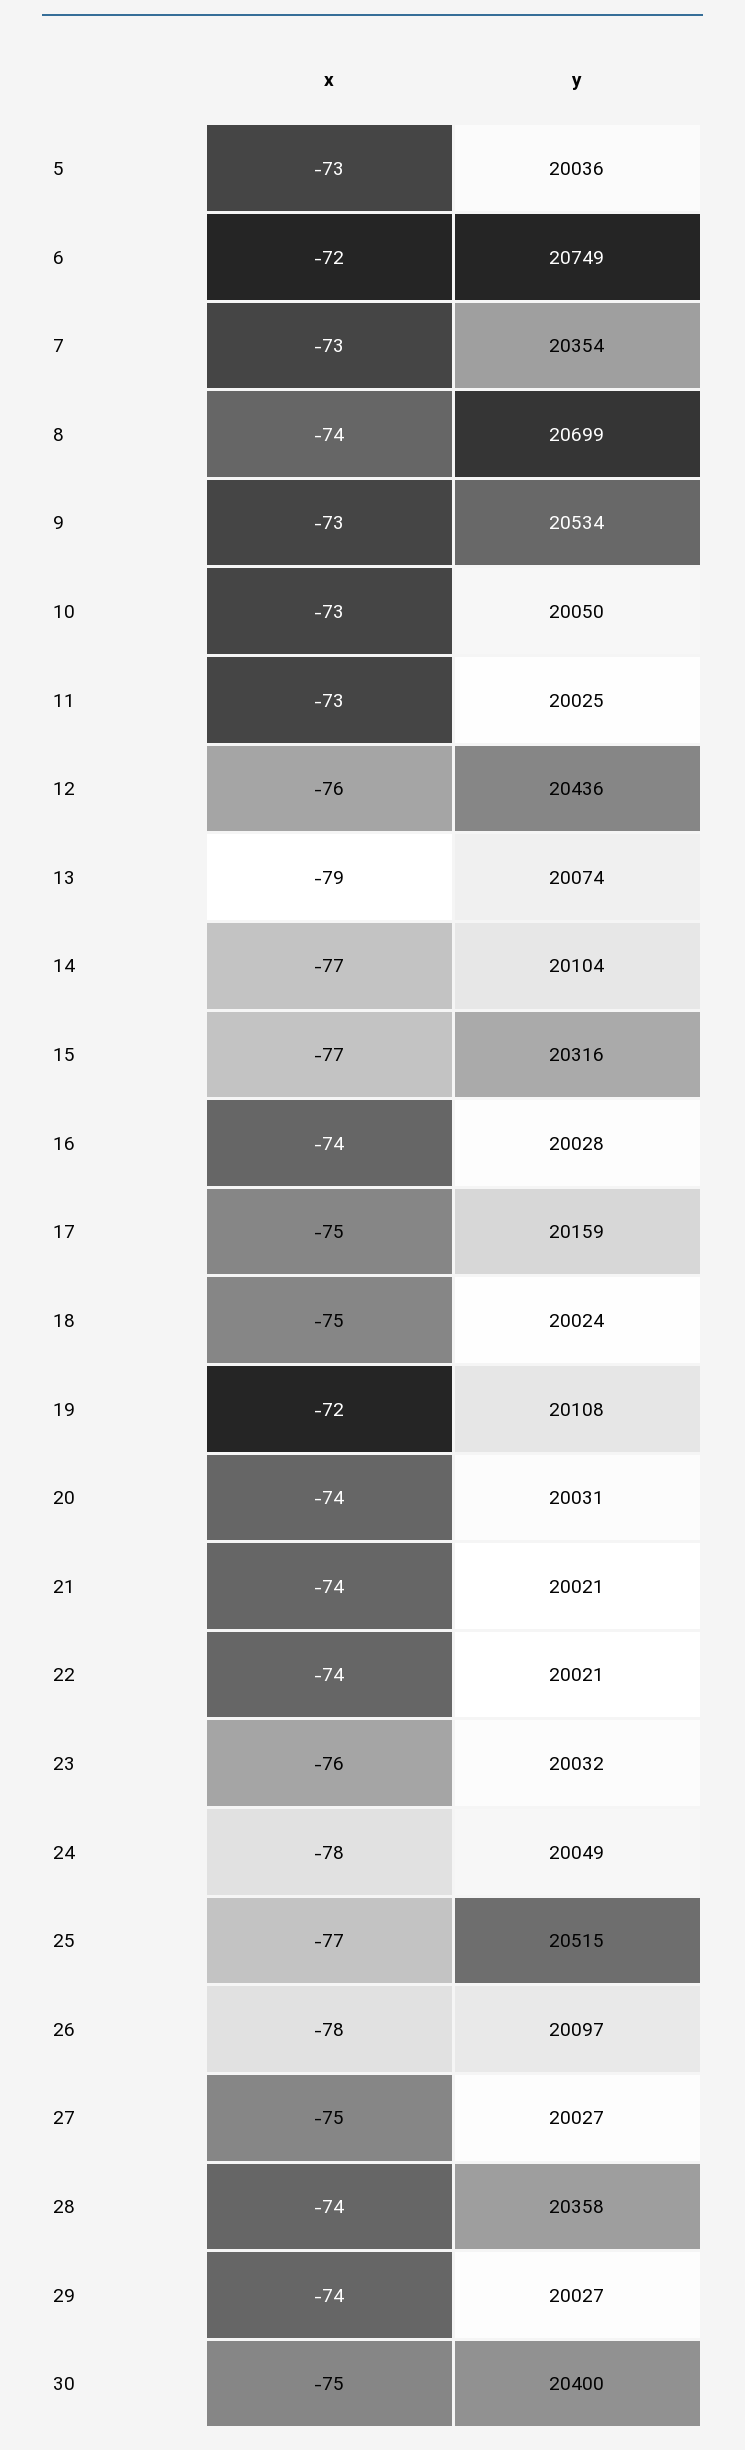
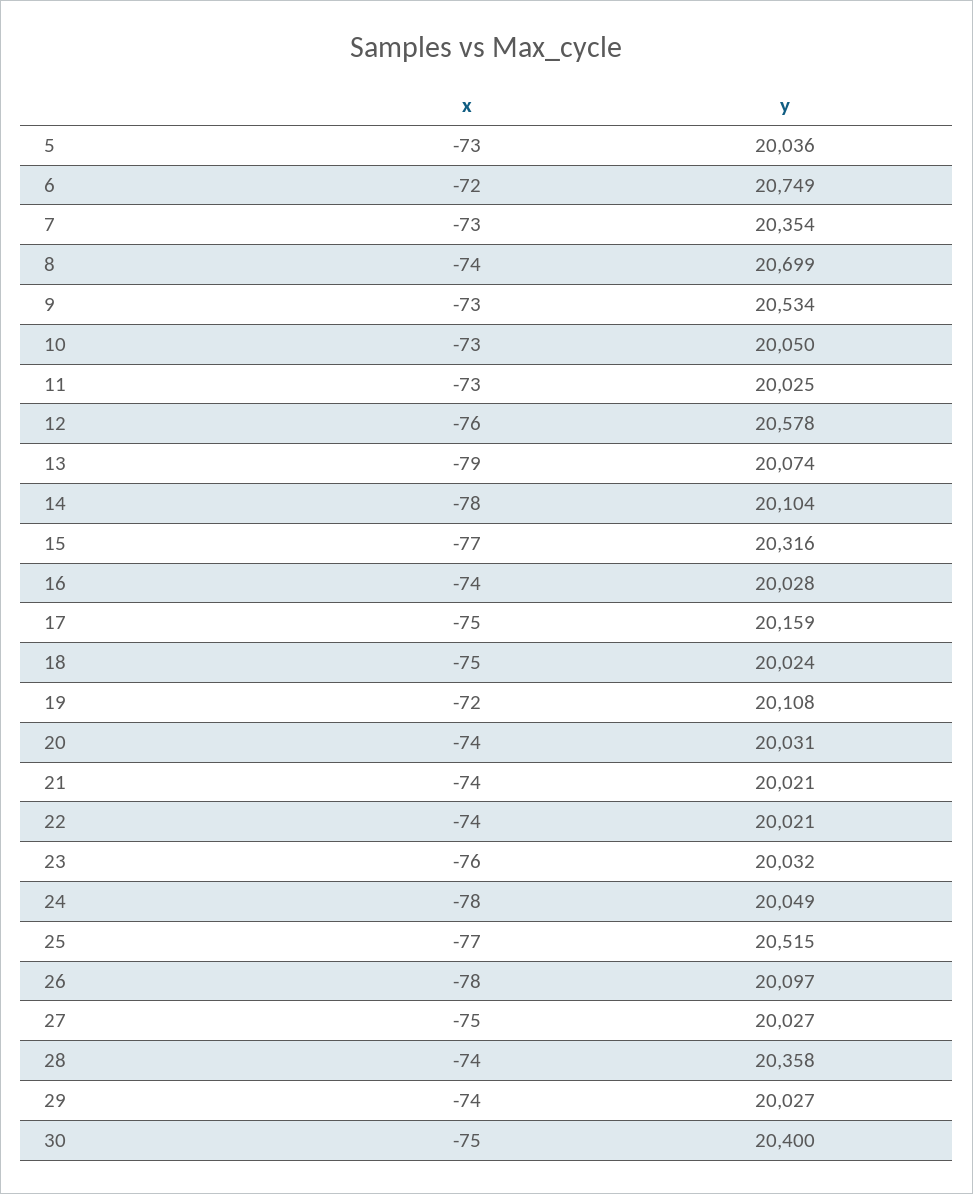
y, 12: 20436 -> 20578
x, 14: -77 -> -78

